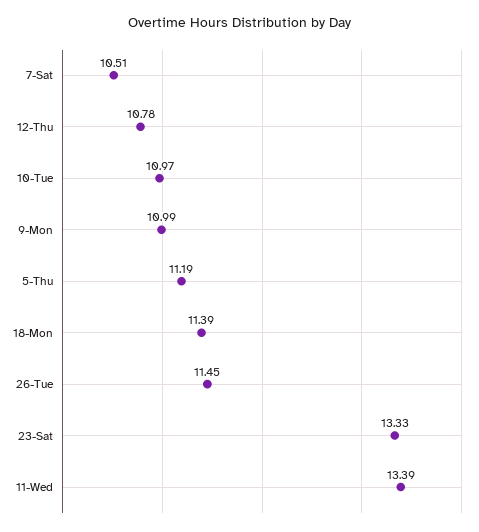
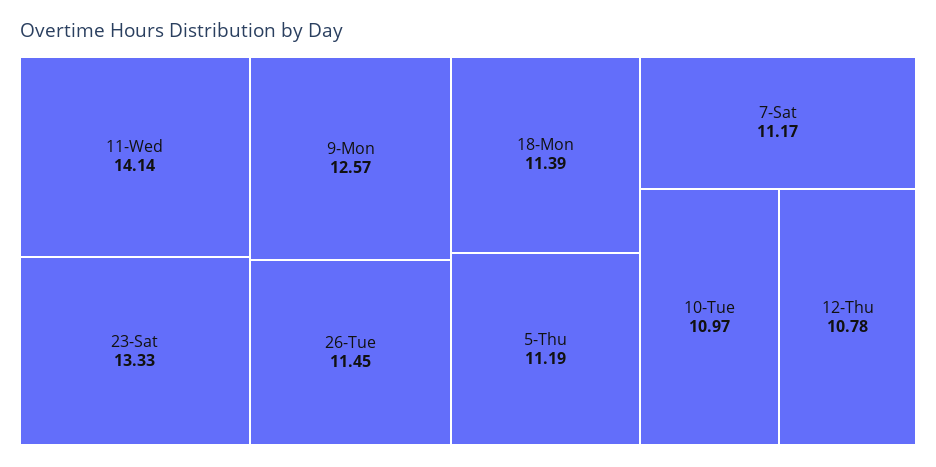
7-Sat: 10.51 -> 11.17
9-Mon: 10.99 -> 12.57
11-Wed: 13.39 -> 14.14

